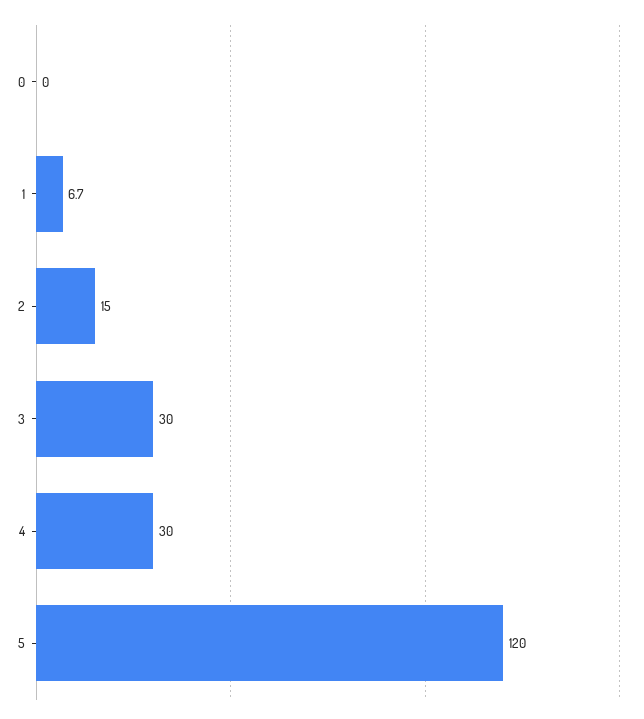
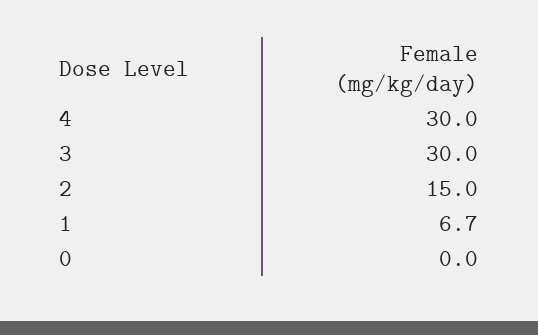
5: 120 -> none

